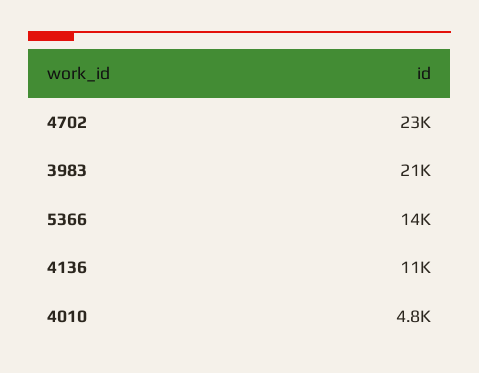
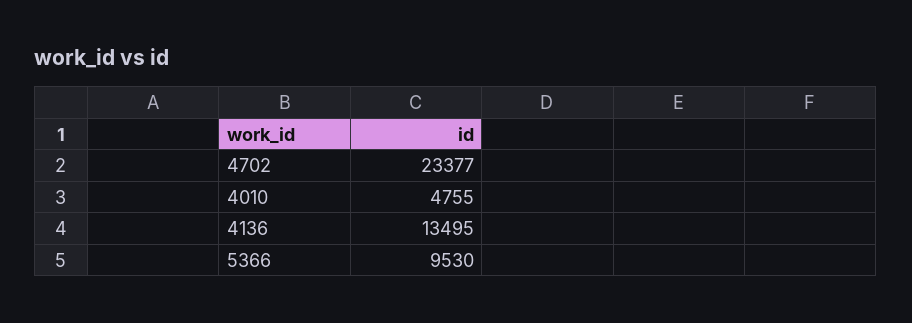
3983: 21000 -> none
5366: 14000 -> 9530
4136: 11000 -> 13495

